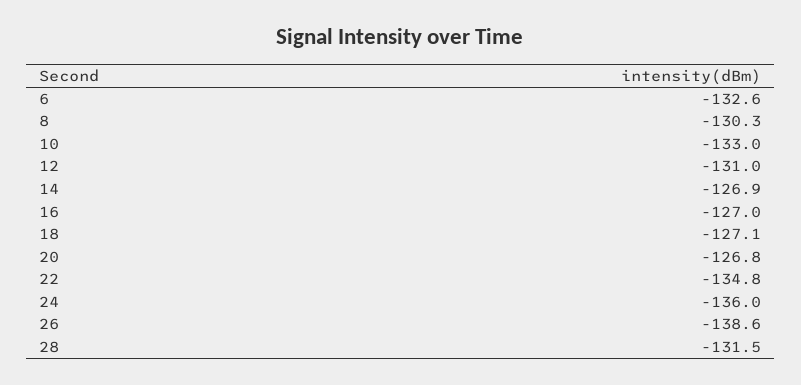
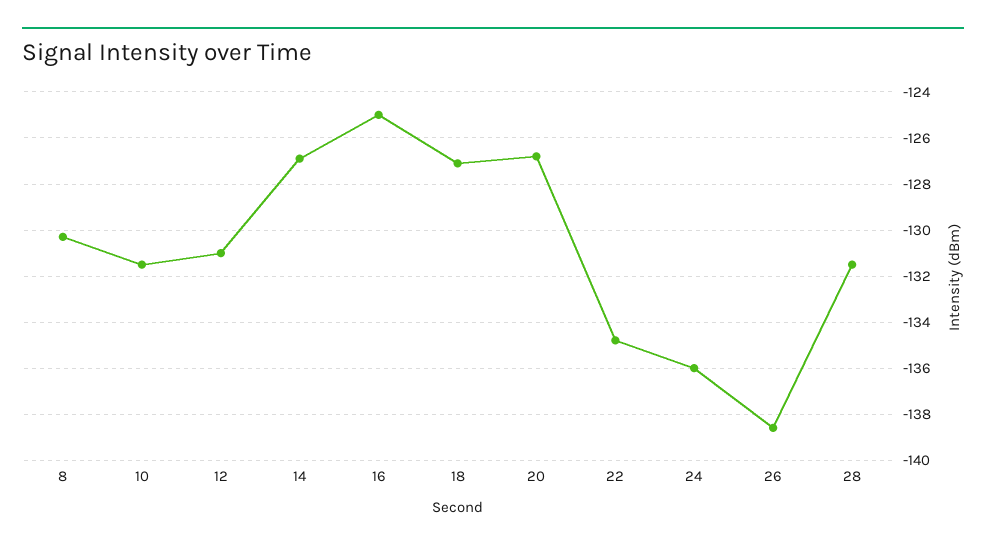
6: -132.6 -> none
10: -133 -> -131.5
16: -127 -> -125

